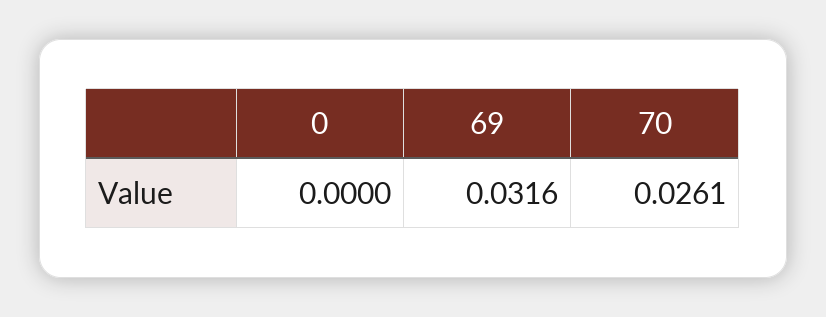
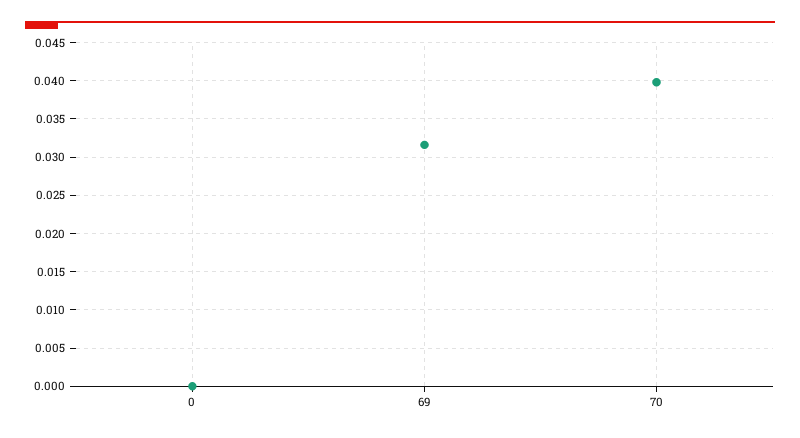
70: 0.0261 -> 0.04

